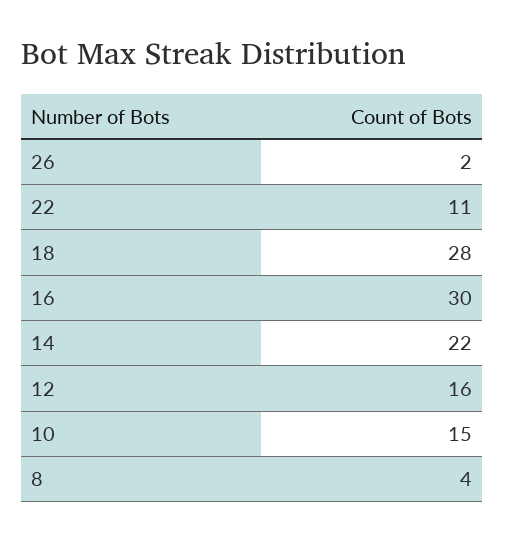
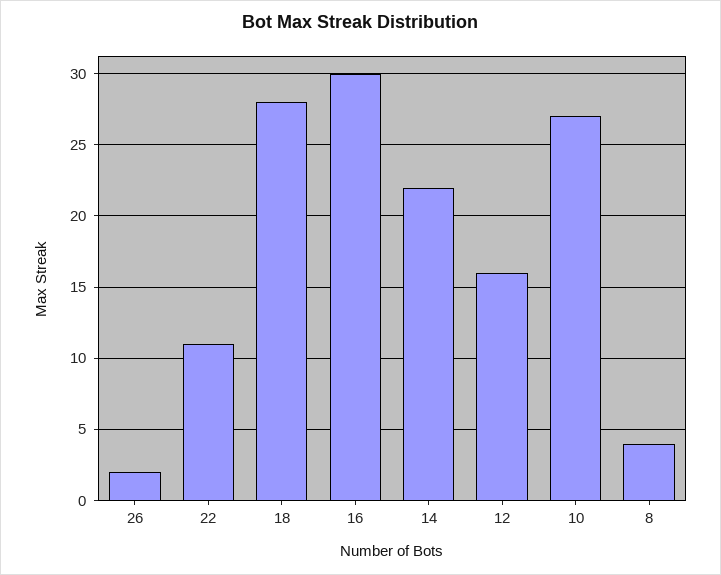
10: 15 -> 27

